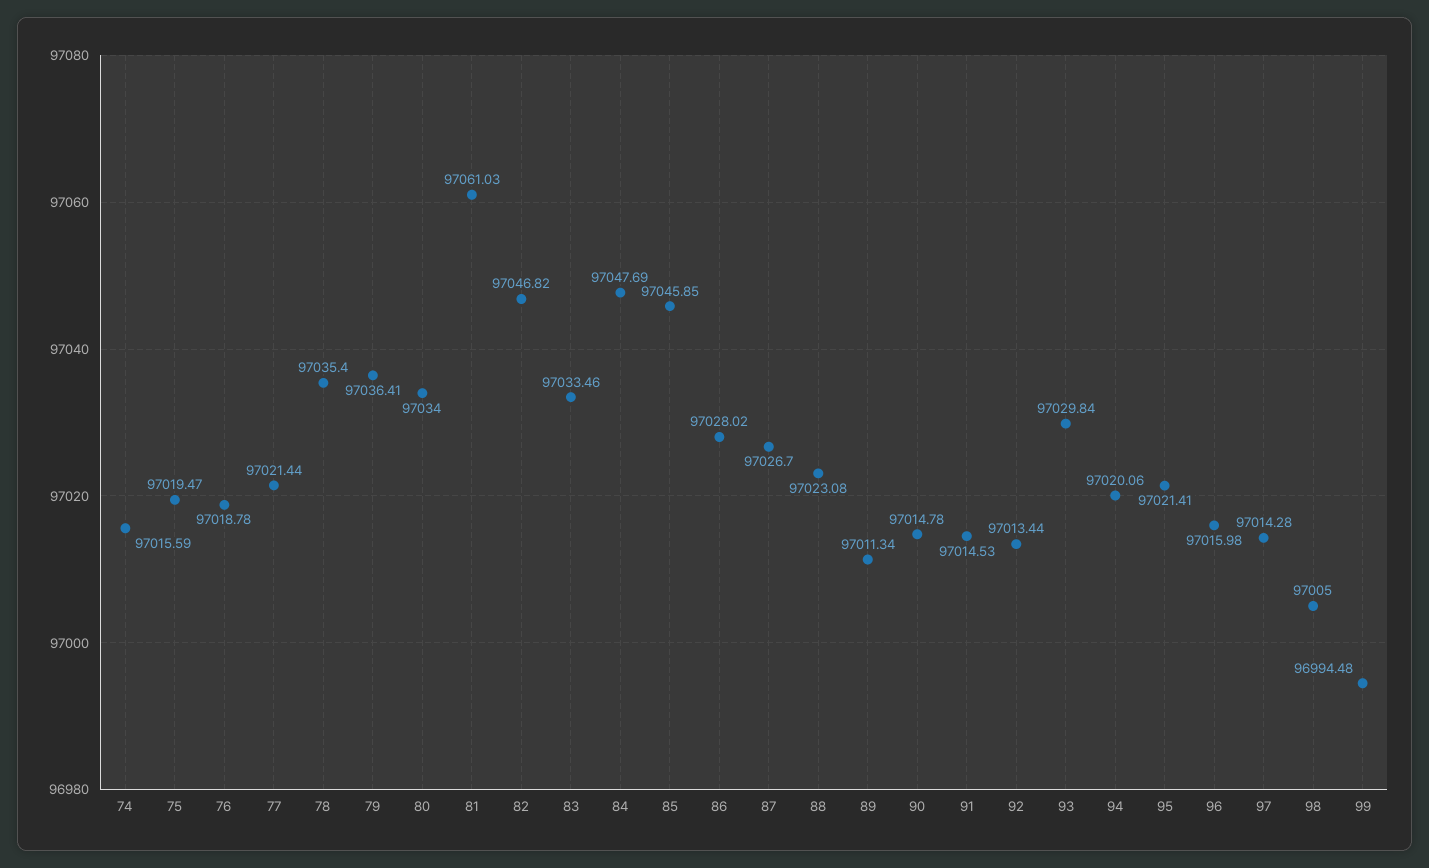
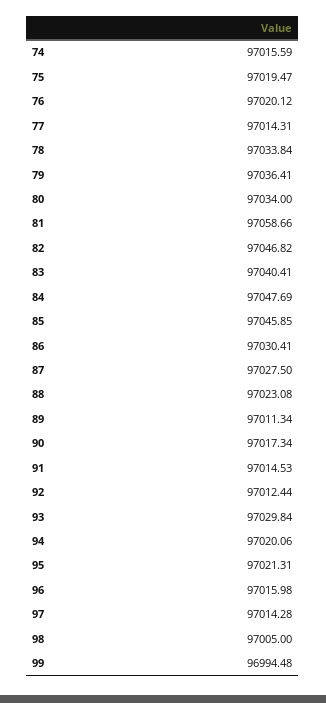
76: 97018.78 -> 97020.12
77: 97021.44 -> 97014.31
78: 97035.4 -> 97033.84
81: 97061.03 -> 97058.66
83: 97033.46 -> 97040.41
86: 97028.02 -> 97030.41
87: 97026.7 -> 97027.5
90: 97014.78 -> 97017.34
92: 97013.44 -> 97012.44
95: 97021.41 -> 97021.31

